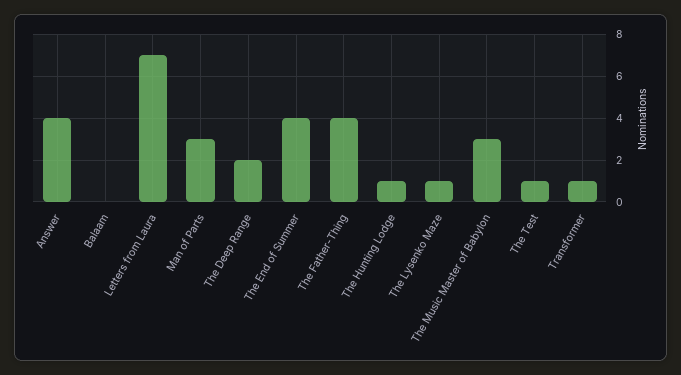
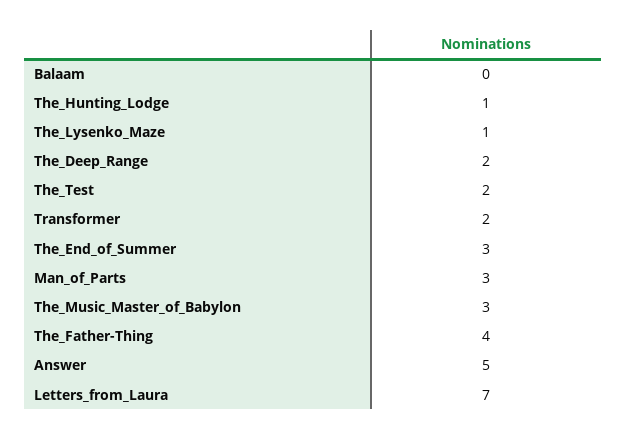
Answer: 4 -> 5
The End of Summer: 4 -> 3
The Test: 1 -> 2
Transformer: 1 -> 2

